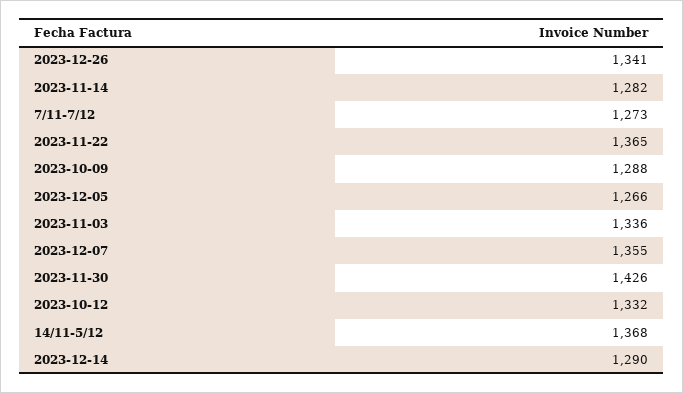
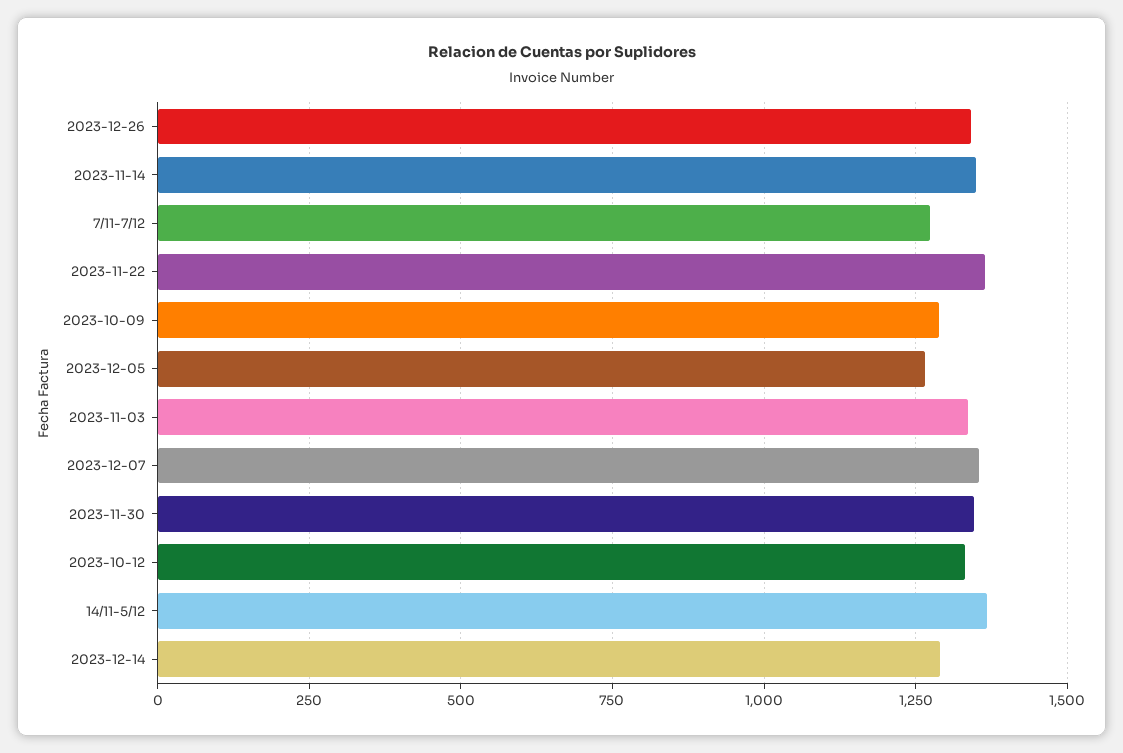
2023-11-14: 1282 -> 1350
2023-11-30: 1426 -> 1350

